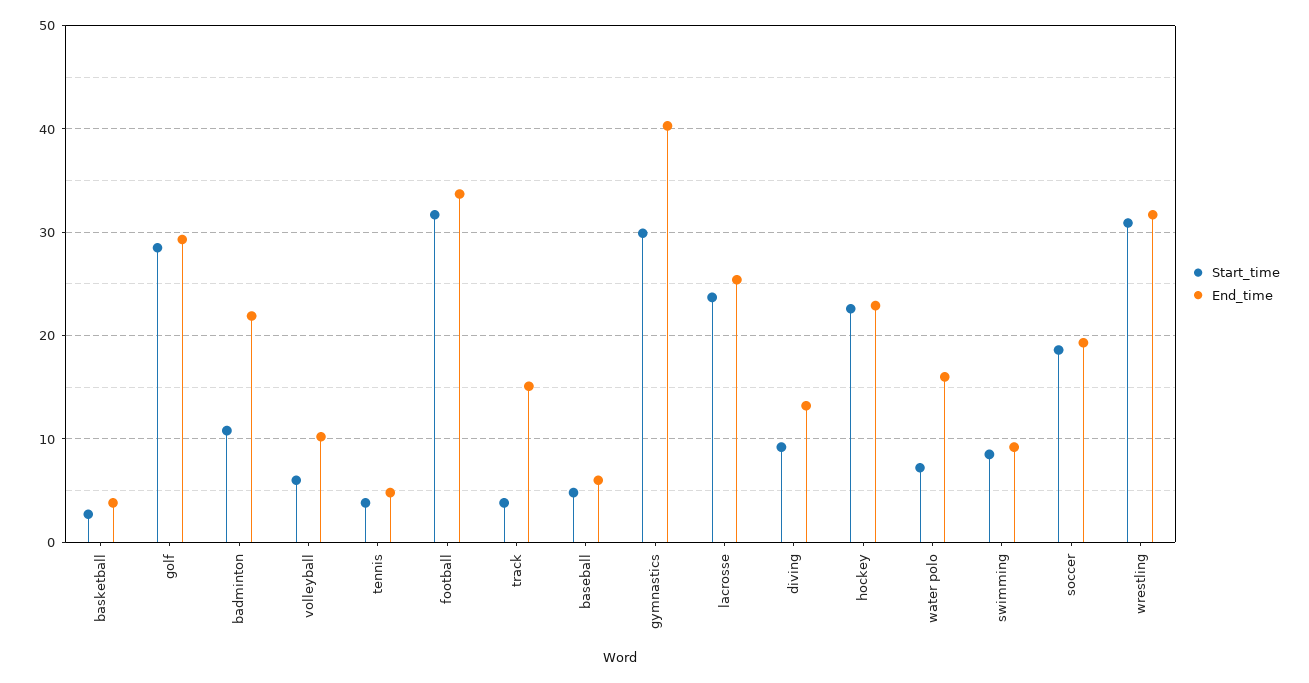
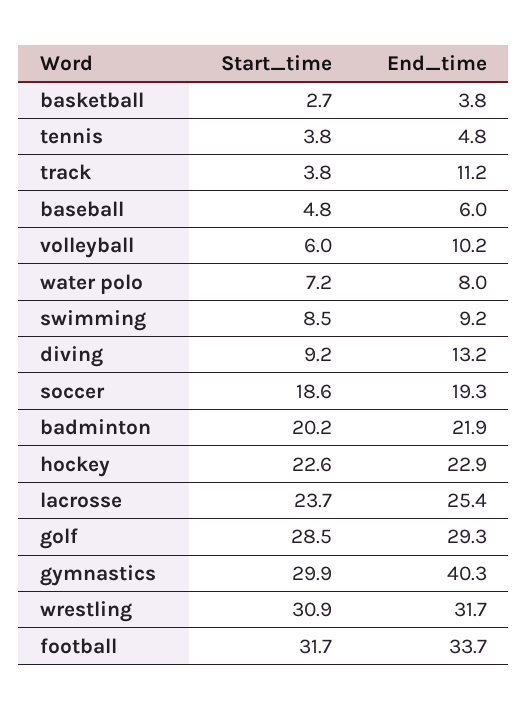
Start_time, badminton: 11 -> 20.2
End_time, track: 15 -> 11.2
End_time, water polo: 16 -> 8

